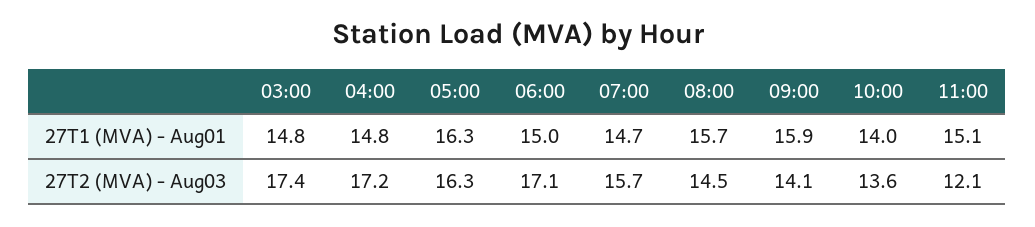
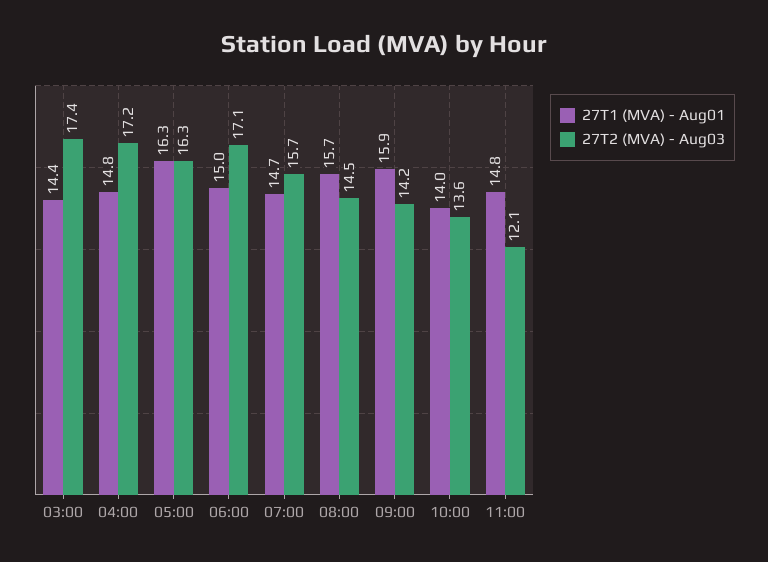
27T1 (MVA) - Aug01, 03:00: 14.8 -> 14.4
27T1 (MVA) - Aug01, 11:00: 15.1 -> 14.8
27T2 (MVA) - Aug03, 09:00: 14.1 -> 14.2

